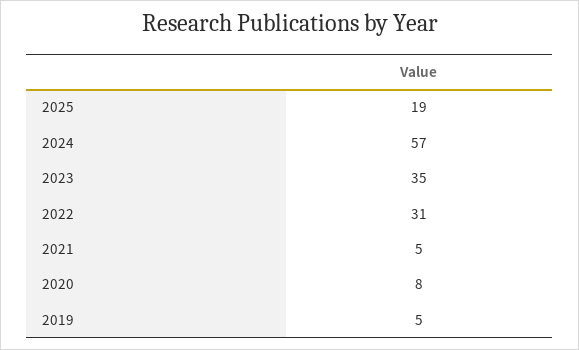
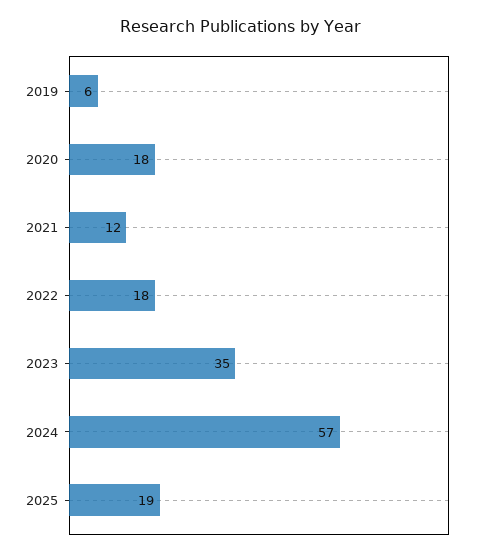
2022: 31 -> 18
2021: 5 -> 12
2020: 8 -> 18
2019: 5 -> 6

